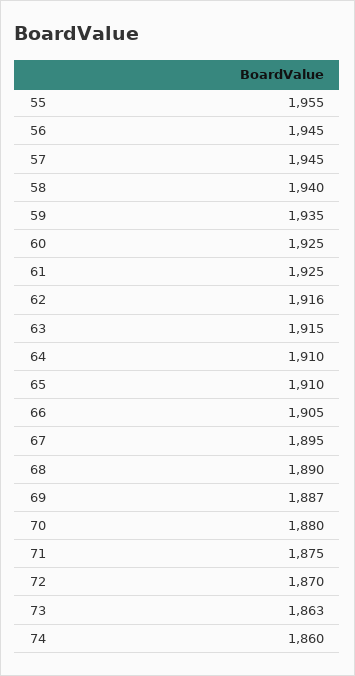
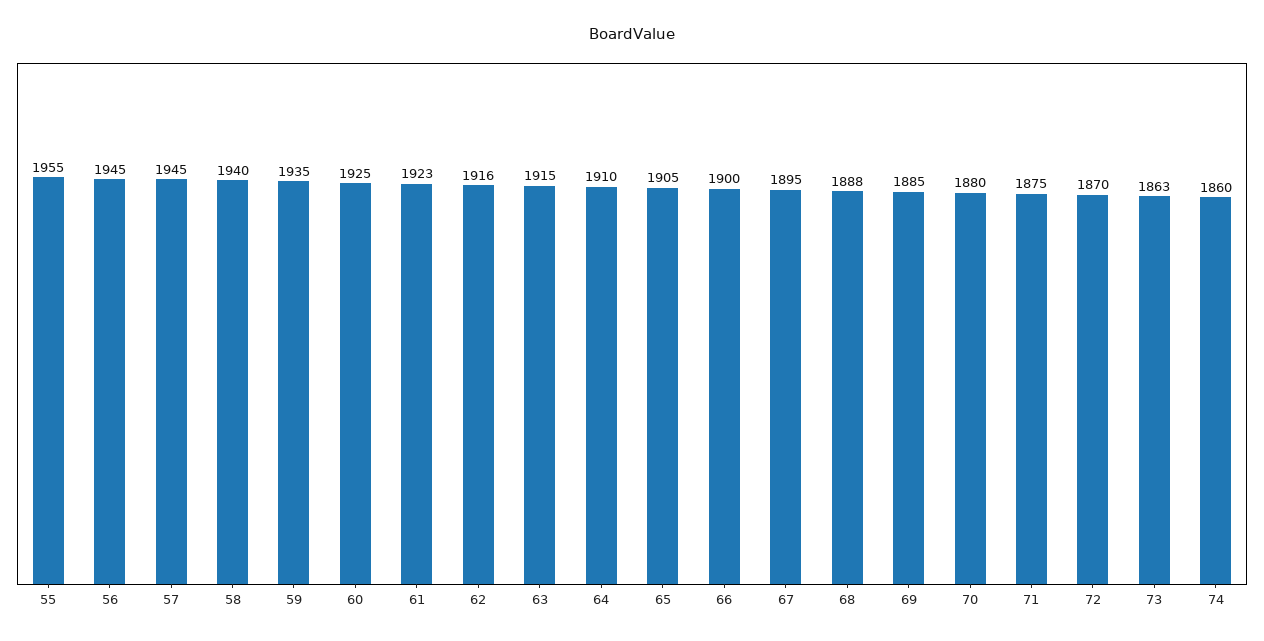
61: 1925 -> 1923
65: 1910 -> 1905
66: 1905 -> 1900
68: 1890 -> 1888
69: 1887 -> 1885

